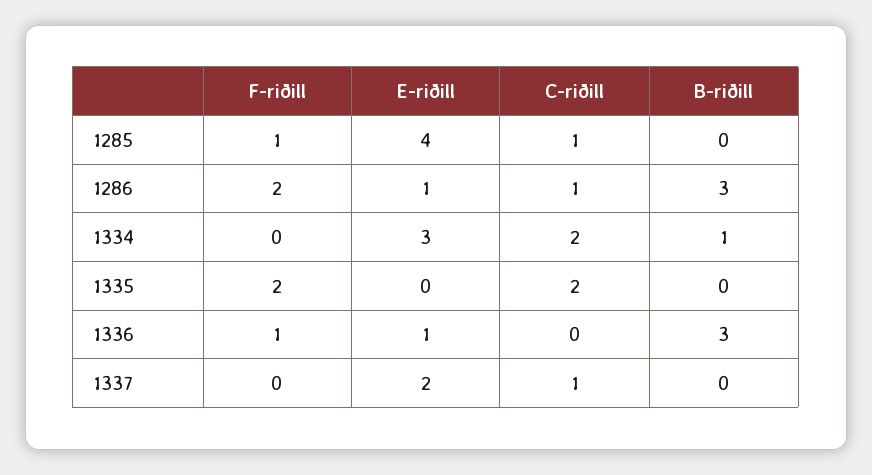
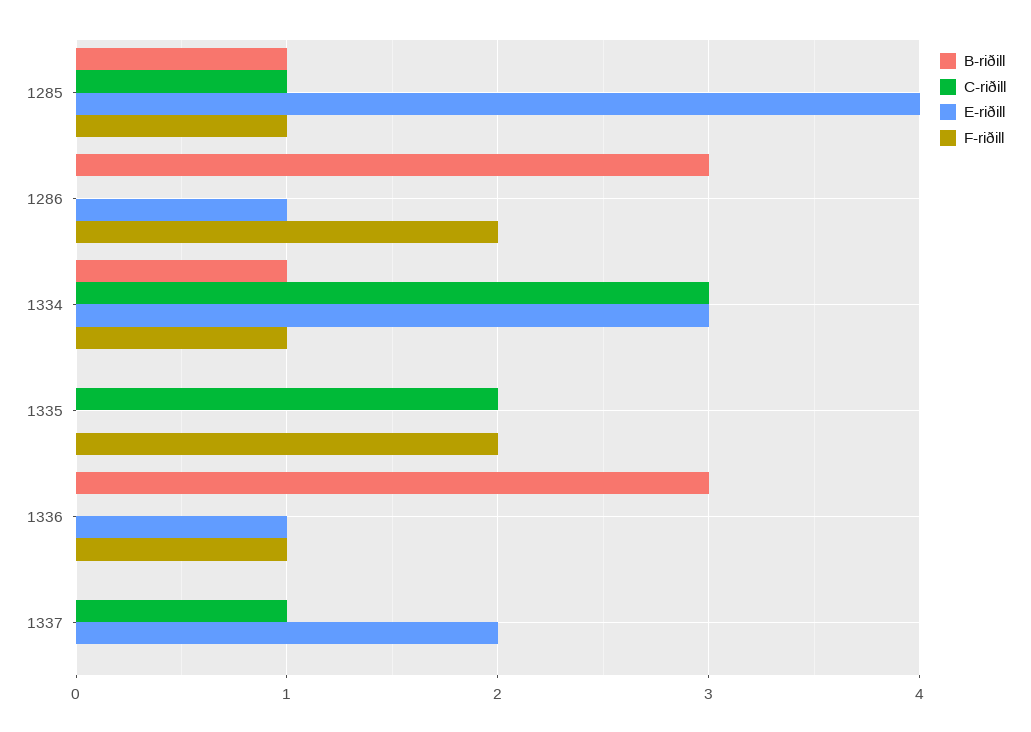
B-riðill, 1285: 0 -> 1
C-riðill, 1286: 1 -> 0
F-riðill, 1334: 0 -> 1
C-riðill, 1334: 2 -> 3

